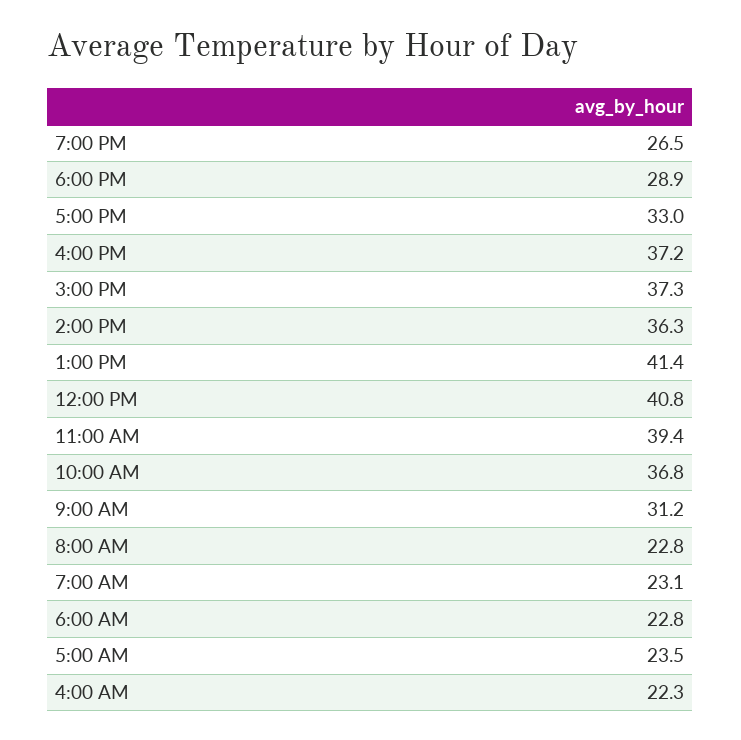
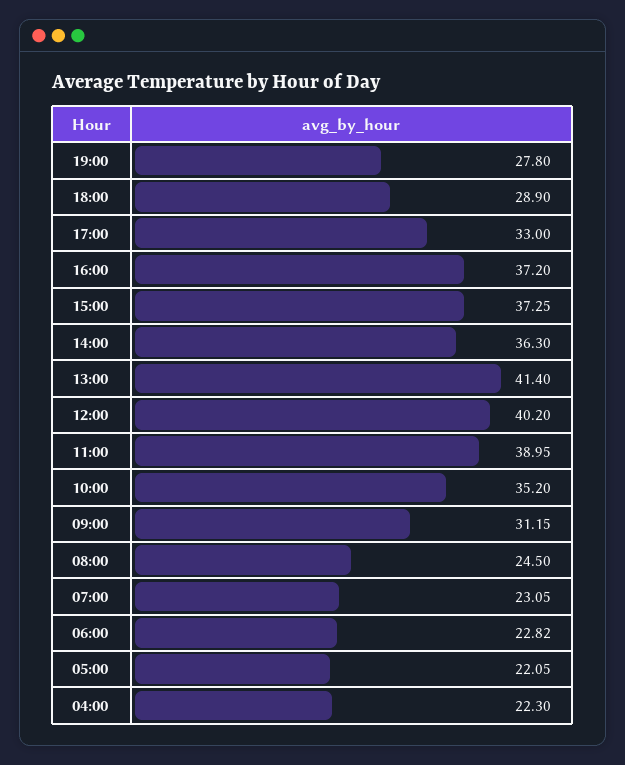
7:00 PM: 26.5 -> 27.8
12:00 PM: 40.8 -> 40.2
11:00 AM: 39.4 -> 38.95
10:00 AM: 36.8 -> 35.2
8:00 AM: 22.8 -> 24.5
5:00 AM: 23.5 -> 22.05

